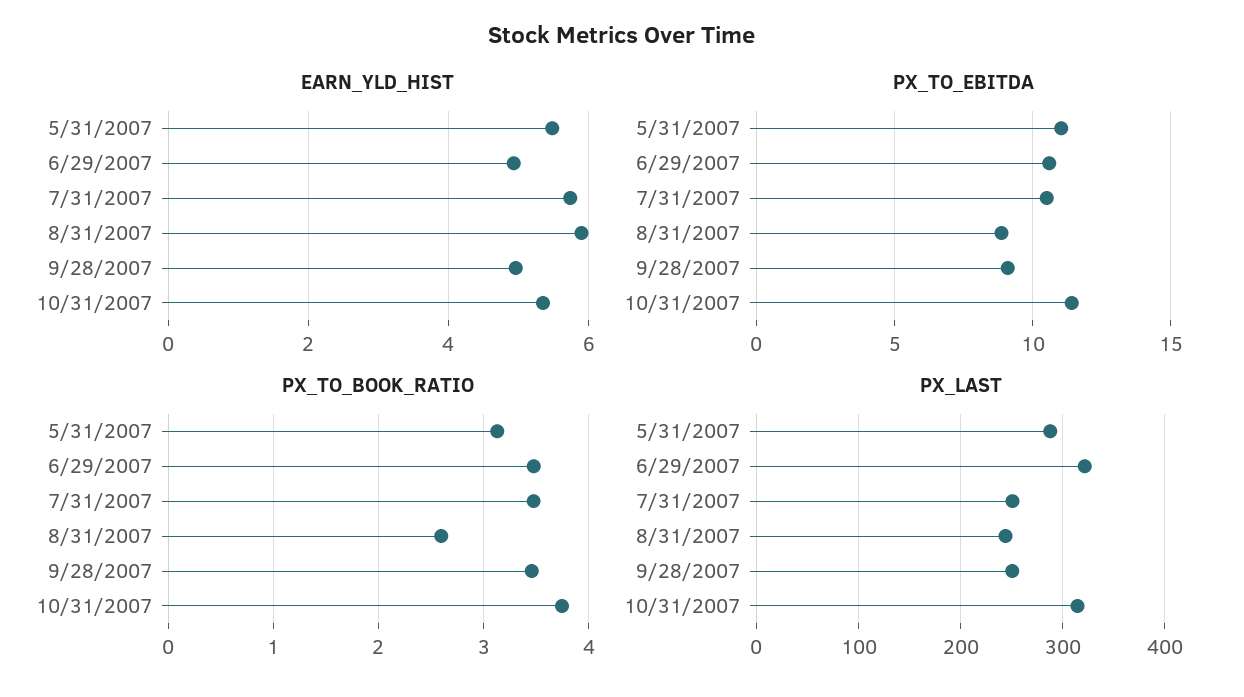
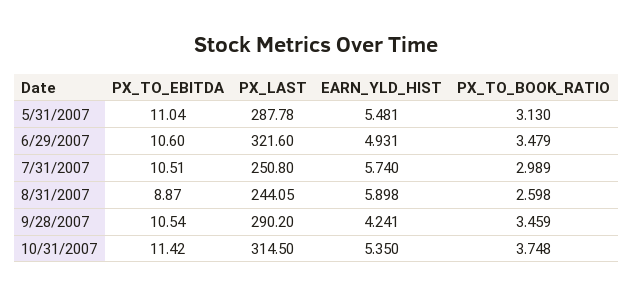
EARN_YLD_HIST, 9/28/2007: 5 -> 4.241
PX_TO_EBITDA, 9/28/2007: 9 -> 10.54
PX_TO_BOOK_RATIO, 7/31/2007: 3.5 -> 2.989
PX_LAST, 9/28/2007: 250 -> 290.2

